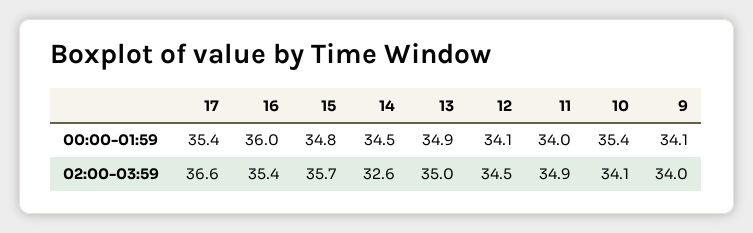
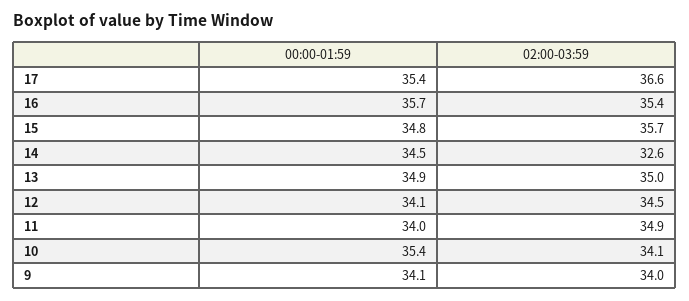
16, 00:00-01:59: 36 -> 35.7

